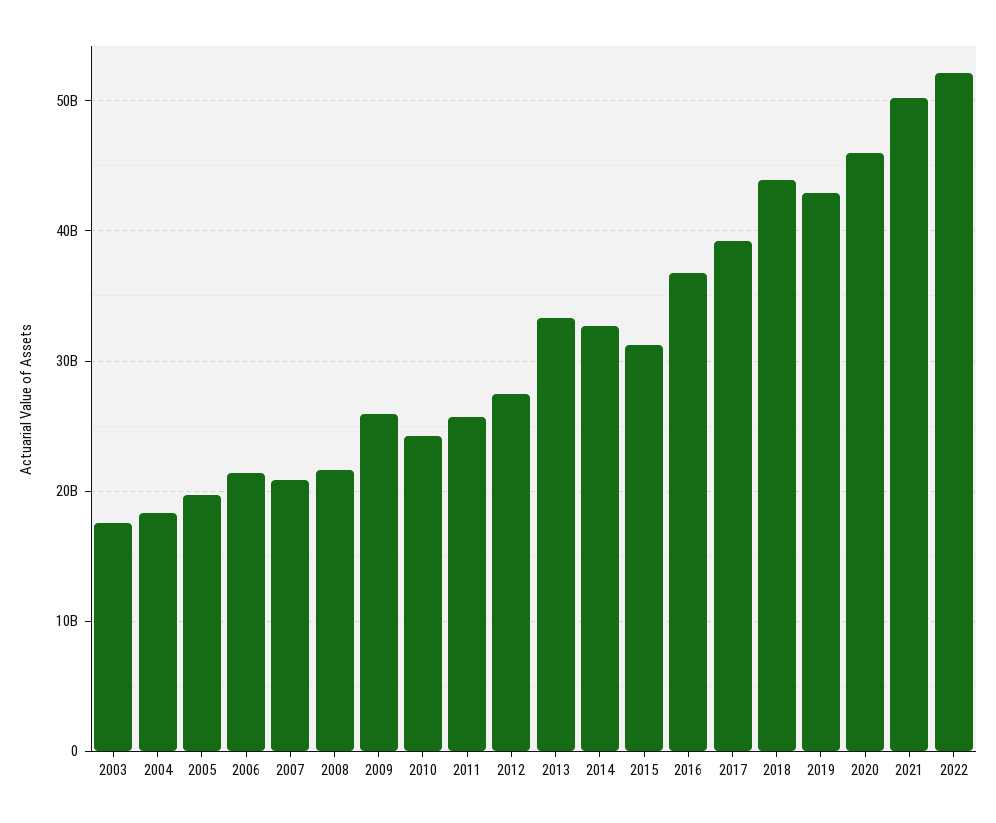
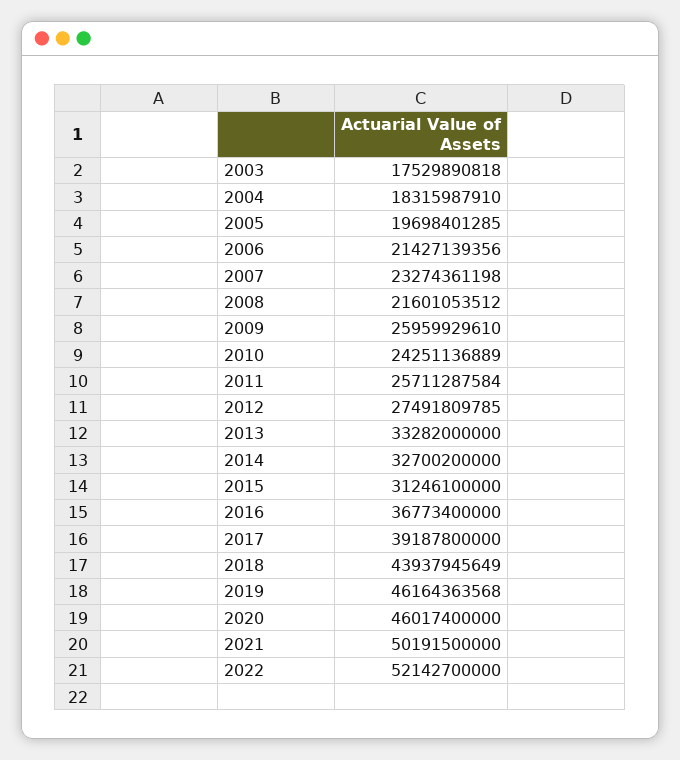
2007: 21000000000 -> 23274361198
2019: 43000000000 -> 46164363568

